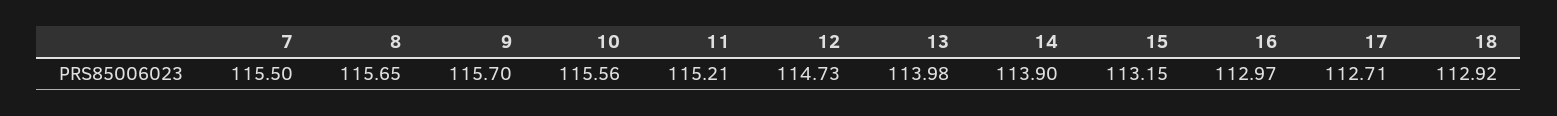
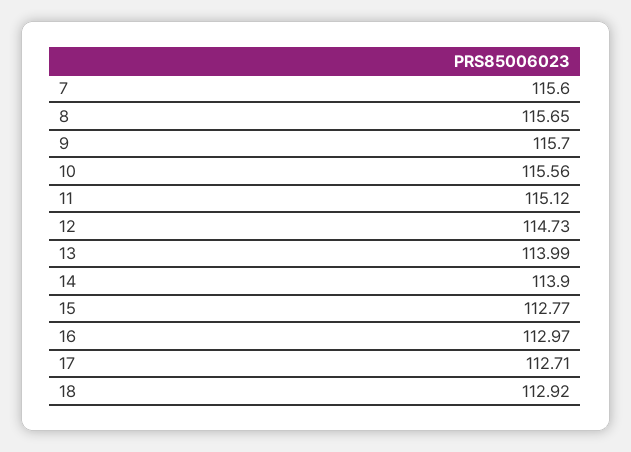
7: 115.5 -> 115.6
11: 115.21 -> 115.12
13: 113.98 -> 113.99
15: 113.15 -> 112.77

